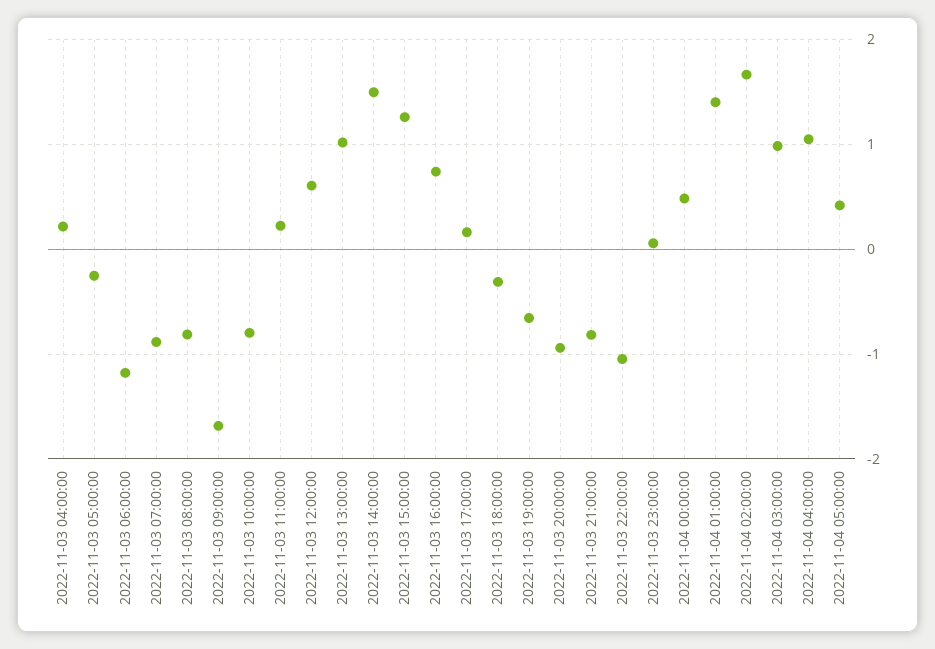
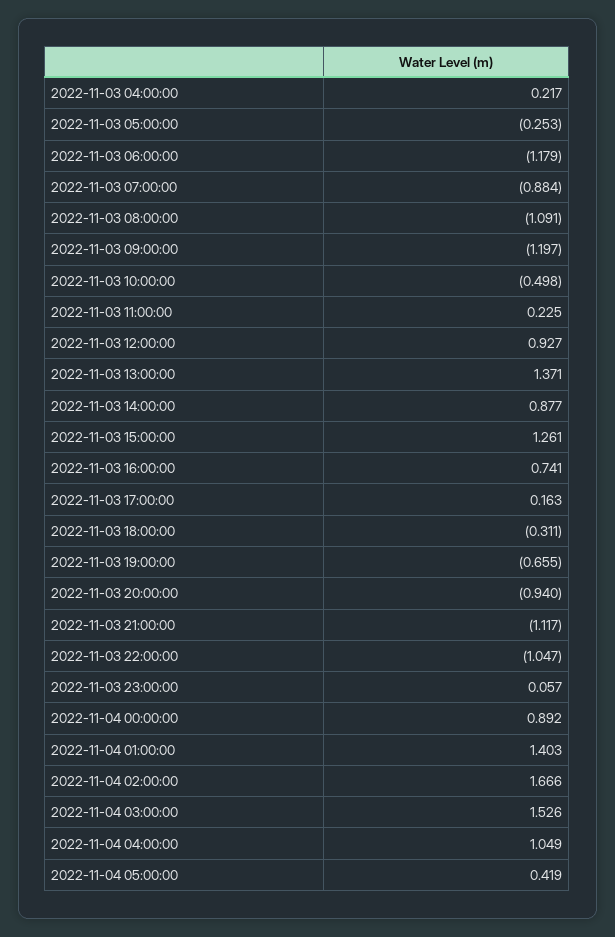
2022-11-03 08:00:00: -0.8 -> -1.091
2022-11-03 09:00:00: -1.7 -> -1.197
2022-11-03 10:00:00: -0.8 -> -0.498
2022-11-03 12:00:00: 0.6 -> 0.927
2022-11-03 13:00:00: 1 -> 1.371
2022-11-03 14:00:00: 1.5 -> 0.877
2022-11-03 21:00:00: -0.8 -> -1.117
2022-11-04 00:00:00: 0.5 -> 0.892
2022-11-04 03:00:00: 1 -> 1.526

